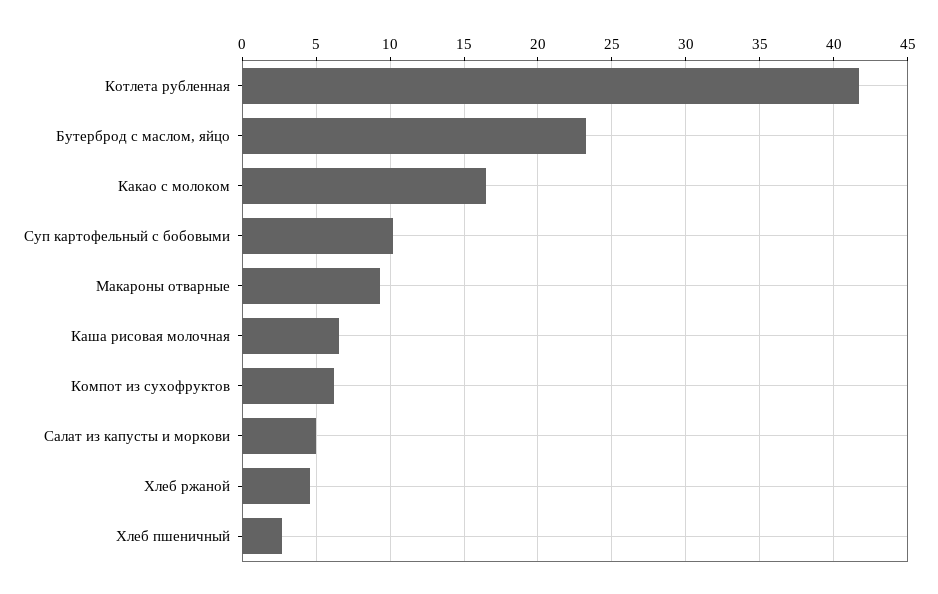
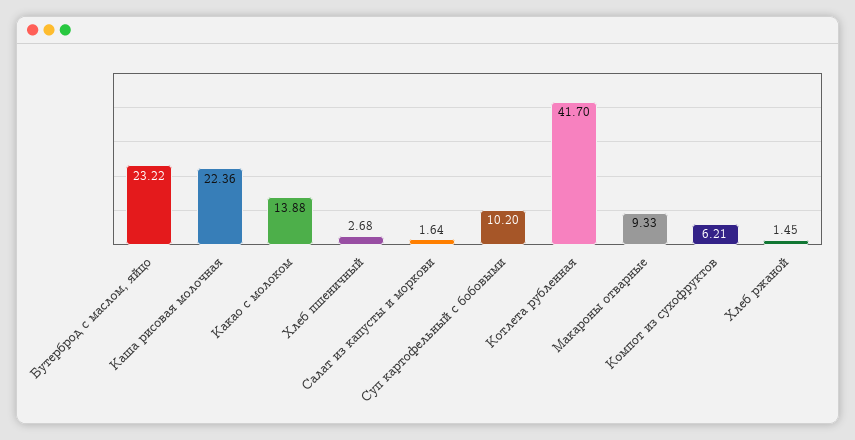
Какао с молоком: 16.5 -> 13.88
Каша рисовая молочная: 6.5 -> 22.36
Салат из капусты и моркови: 5 -> 1.64
Хлеб ржаной: 4.5 -> 1.45

